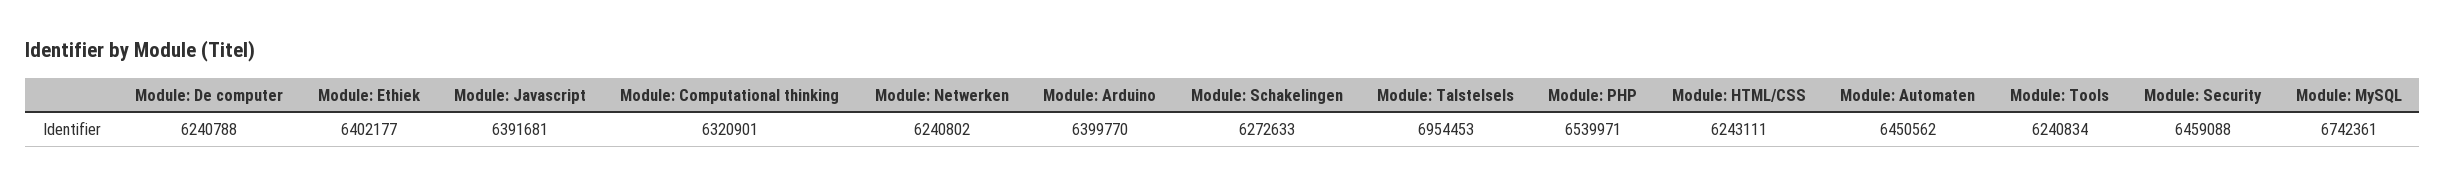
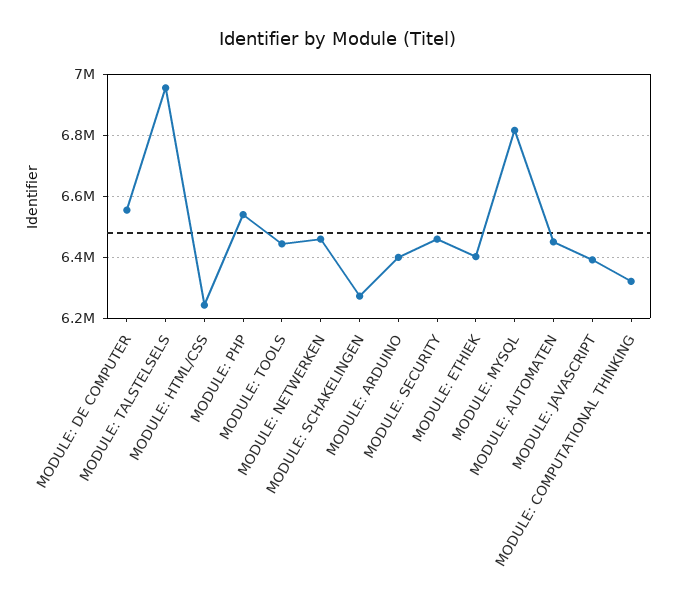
Module: De computer: 6240788 -> 6560000
Module: Netwerken: 6240802 -> 6460000
Module: Tools: 6240834 -> 6440000
Module: MySQL: 6742361 -> 6820000

